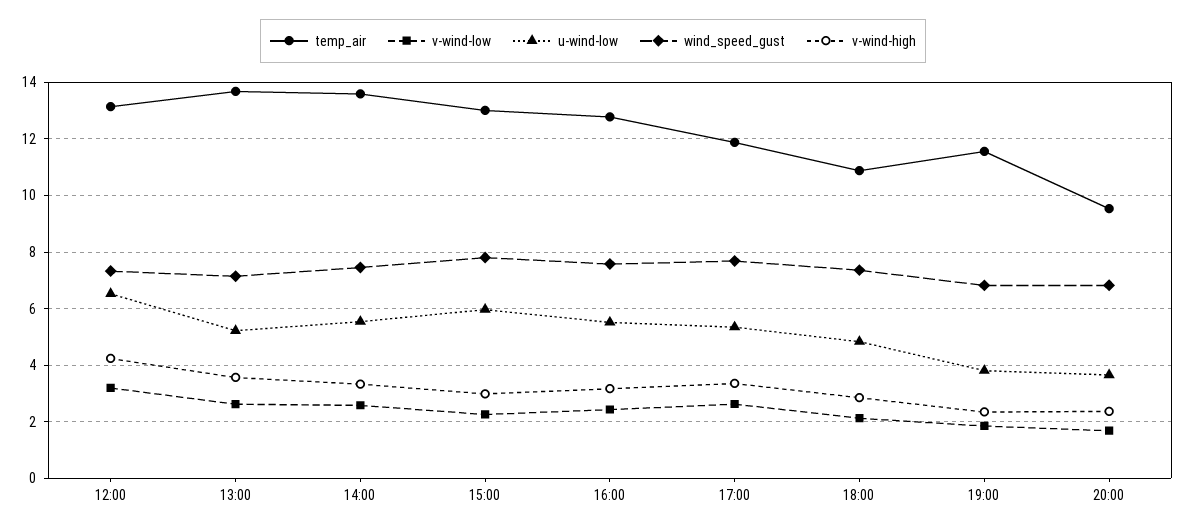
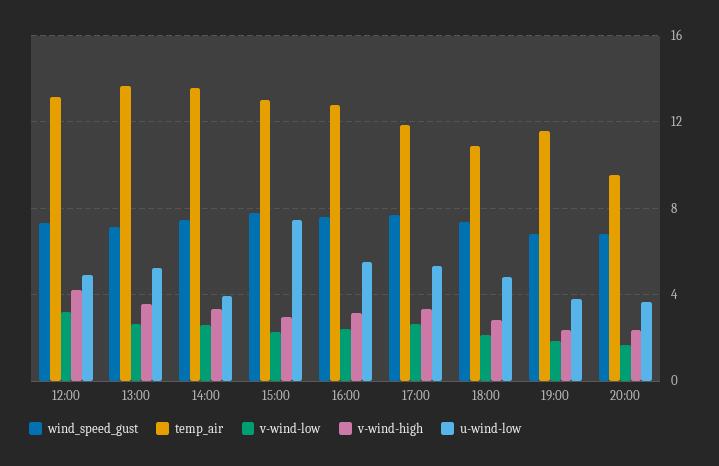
u-wind-low, 12:00: 6.5 -> 5
u-wind-low, 14:00: 5.5 -> 4
u-wind-low, 15:00: 6 -> 7.5

